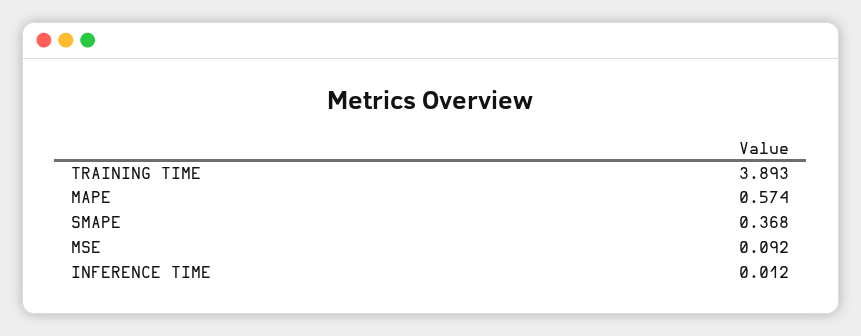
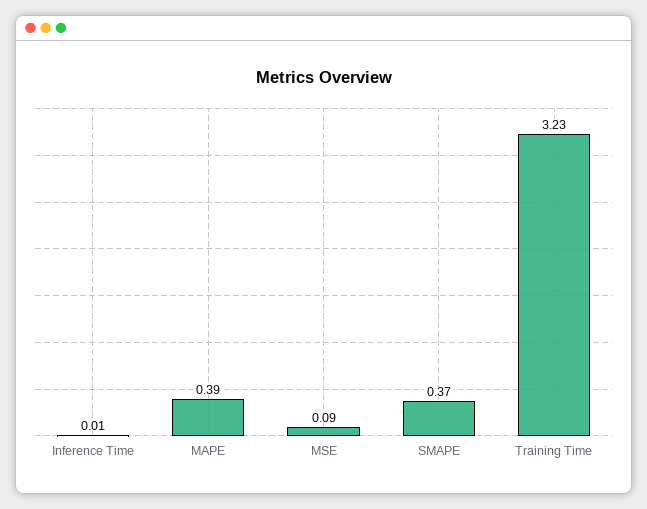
TRAINING TIME: 3.893 -> 3.23
MAPE: 0.574 -> 0.39

